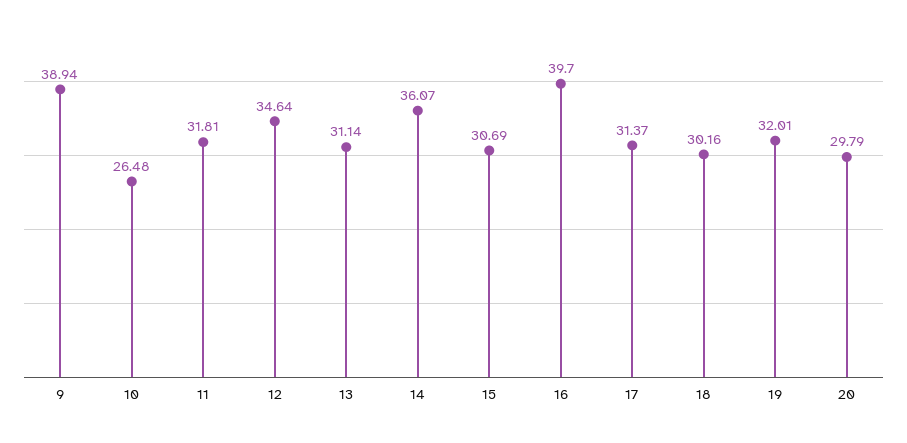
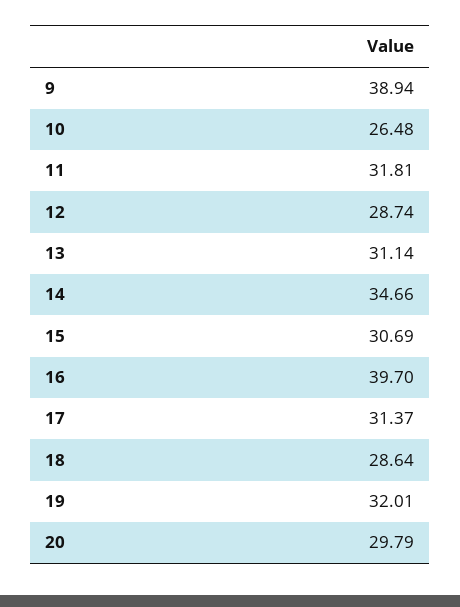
12: 34.64 -> 28.74
14: 36.07 -> 34.66
18: 30.16 -> 28.64

